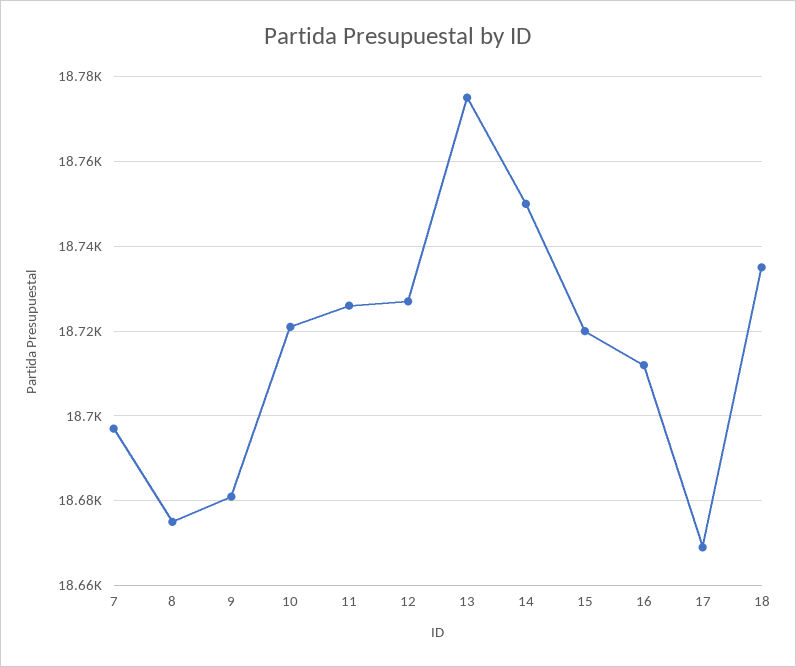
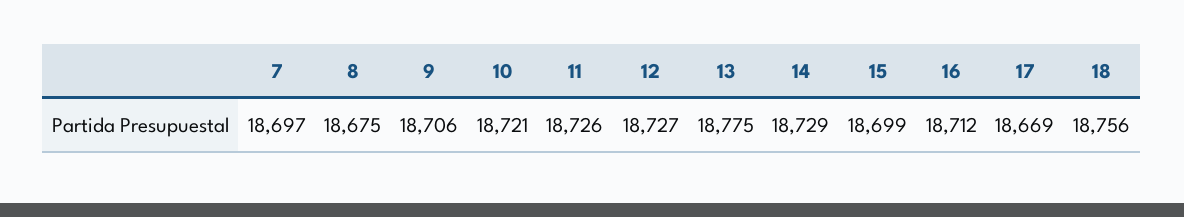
9: 18680 -> 18706
14: 18750 -> 18729
15: 18720 -> 18699
18: 18735 -> 18756

